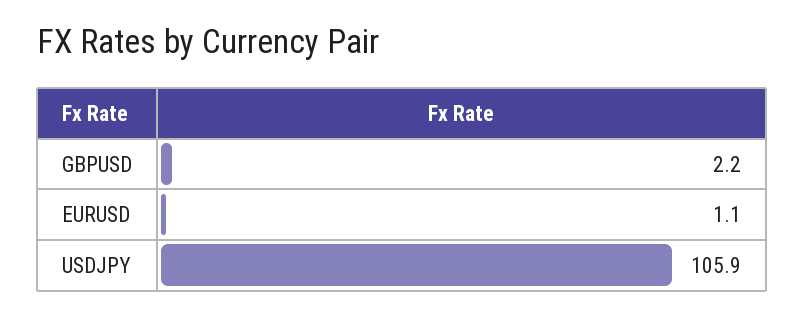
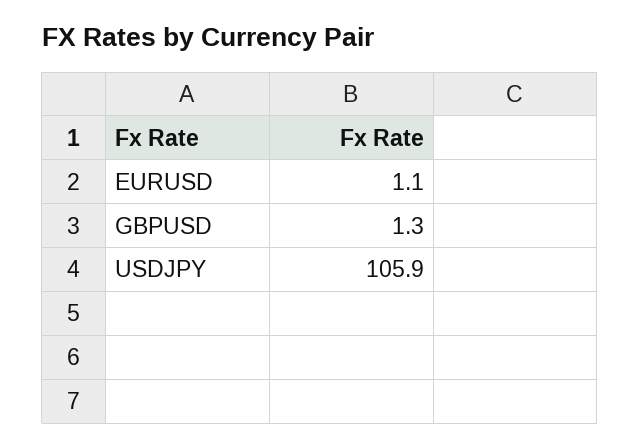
GBPUSD: 2.2 -> 1.3

